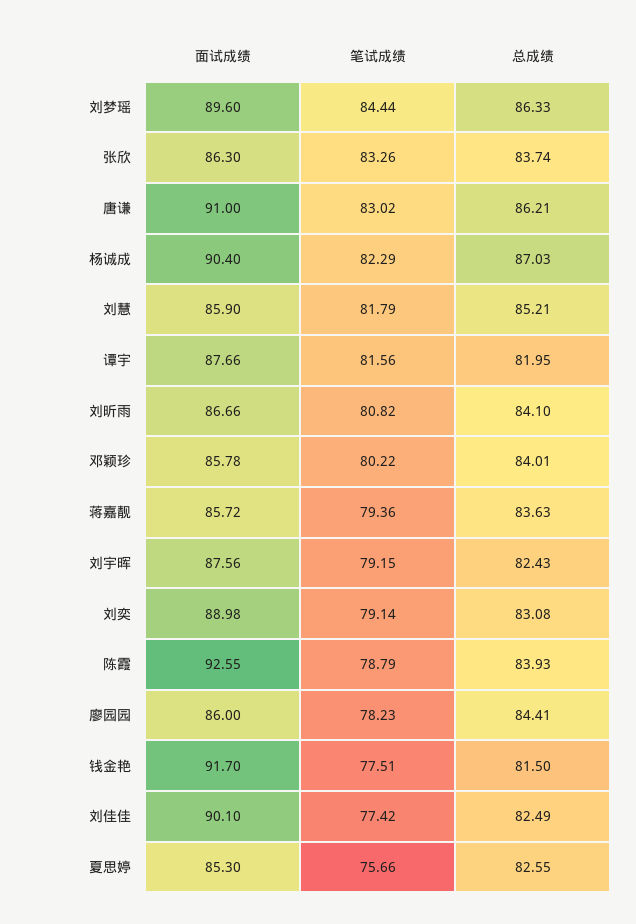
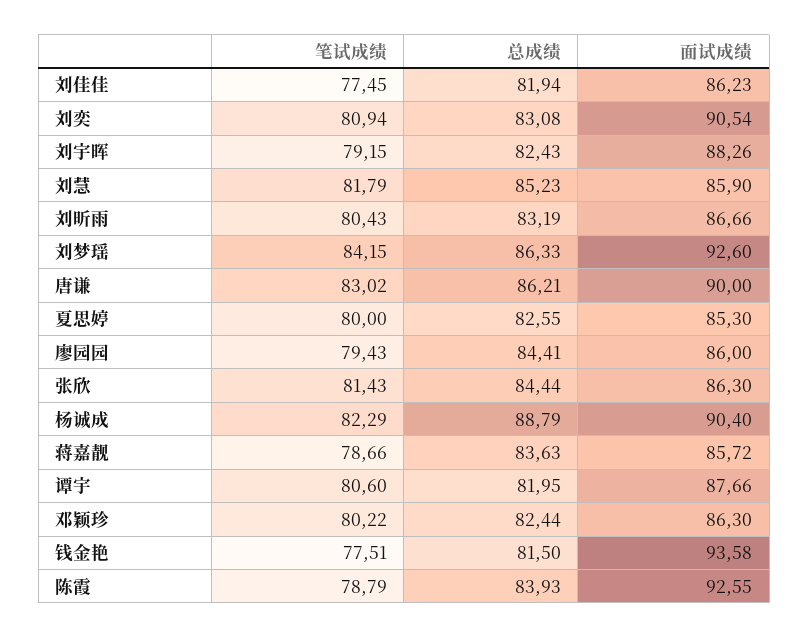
面试成绩, 刘梦瑶: 89.6 -> 92.6
笔试成绩, 刘梦瑶: 84.44 -> 84.15
笔试成绩, 张欣: 83.26 -> 81.43
总成绩, 张欣: 83.74 -> 84.44
面试成绩, 唐谦: 91 -> 90
总成绩, 杨诚成: 87.03 -> 88.79
总成绩, 刘慧: 85.21 -> 85.23
笔试成绩, 谭宇: 81.56 -> 80.6
笔试成绩, 刘昕雨: 80.82 -> 80.43
总成绩, 刘昕雨: 84.1 -> 83.19
面试成绩, 邓颖珍: 85.78 -> 86.3
总成绩, 邓颖珍: 84.01 -> 82.44
笔试成绩, 蒋嘉靓: 79.36 -> 78.66
面试成绩, 刘宇晖: 87.56 -> 88.26
面试成绩, 刘奕: 88.98 -> 90.54
笔试成绩, 刘奕: 79.14 -> 80.94
笔试成绩, 廖园园: 78.23 -> 79.43
面试成绩, 钱金艳: 91.7 -> 93.58
面试成绩, 刘佳佳: 90.1 -> 86.23
笔试成绩, 刘佳佳: 77.42 -> 77.45
总成绩, 刘佳佳: 82.49 -> 81.94
笔试成绩, 夏思婷: 75.66 -> 80

